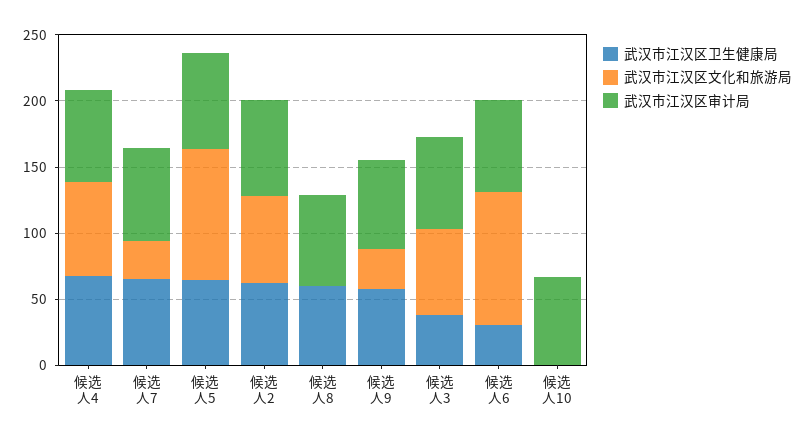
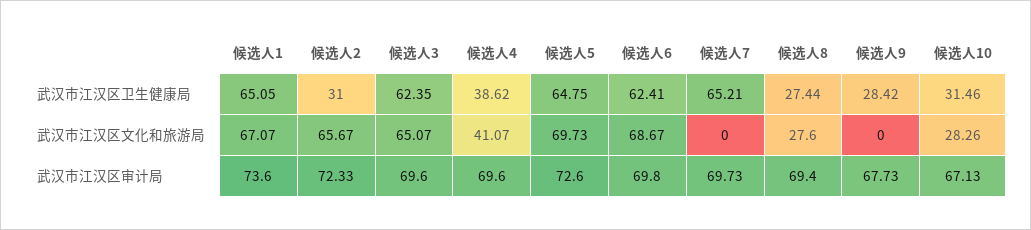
武汉市江汉区卫生健康局, 候选人4: 70 -> 38.62
武汉市江汉区文化和旅游局, 候选人4: 70 -> 41.07
武汉市江汉区文化和旅游局, 候选人7: 30 -> 0
武汉市江汉区文化和旅游局, 候选人5: 100 -> 69.73
武汉市江汉区卫生健康局, 候选人2: 60 -> 31
武汉市江汉区卫生健康局, 候选人8: 60 -> 27.44
武汉市江汉区文化和旅游局, 候选人8: 0 -> 27.6
武汉市江汉区卫生健康局, 候选人9: 60 -> 28.42
武汉市江汉区文化和旅游局, 候选人9: 30 -> 0
武汉市江汉区卫生健康局, 候选人3: 40 -> 62.35
武汉市江汉区卫生健康局, 候选人6: 30 -> 62.41
武汉市江汉区文化和旅游局, 候选人6: 100 -> 68.67
武汉市江汉区卫生健康局, 候选人10: 0 -> 31.46
武汉市江汉区文化和旅游局, 候选人10: 0 -> 28.26
武汉市江汉区卫生健康局, 候选人1: none -> 65.05
武汉市江汉区文化和旅游局, 候选人1: none -> 67.07
武汉市江汉区审计局, 候选人1: none -> 73.6

